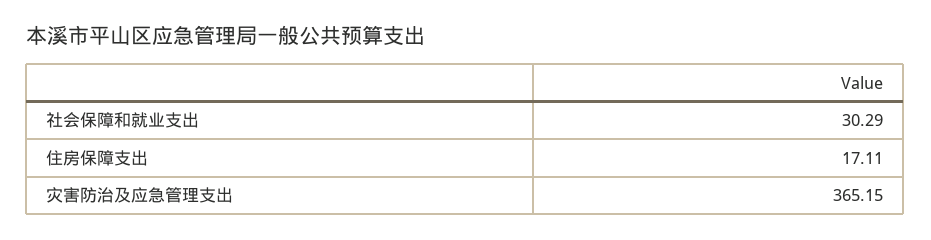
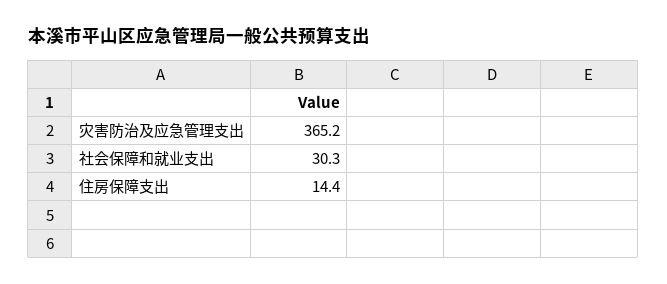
住房保障支出: 17.11 -> 14.4

